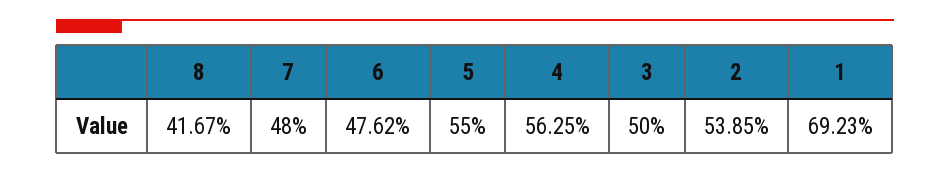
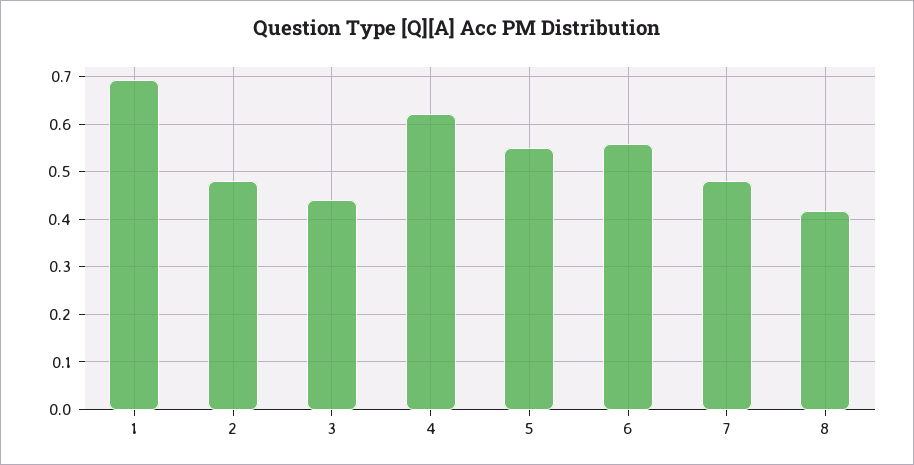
6: 0.4762 -> 0.56
4: 0.5625 -> 0.62
3: 0.5 -> 0.44
2: 0.5385 -> 0.48

